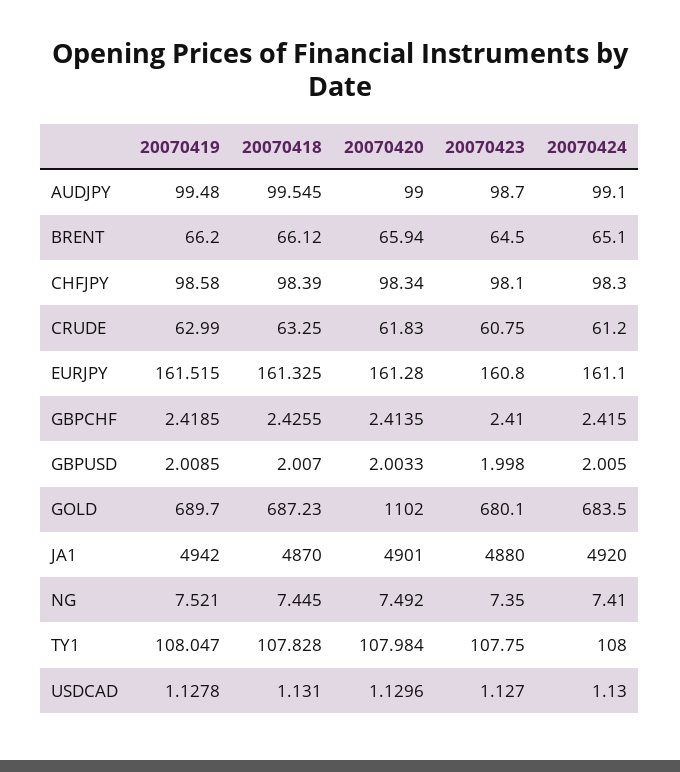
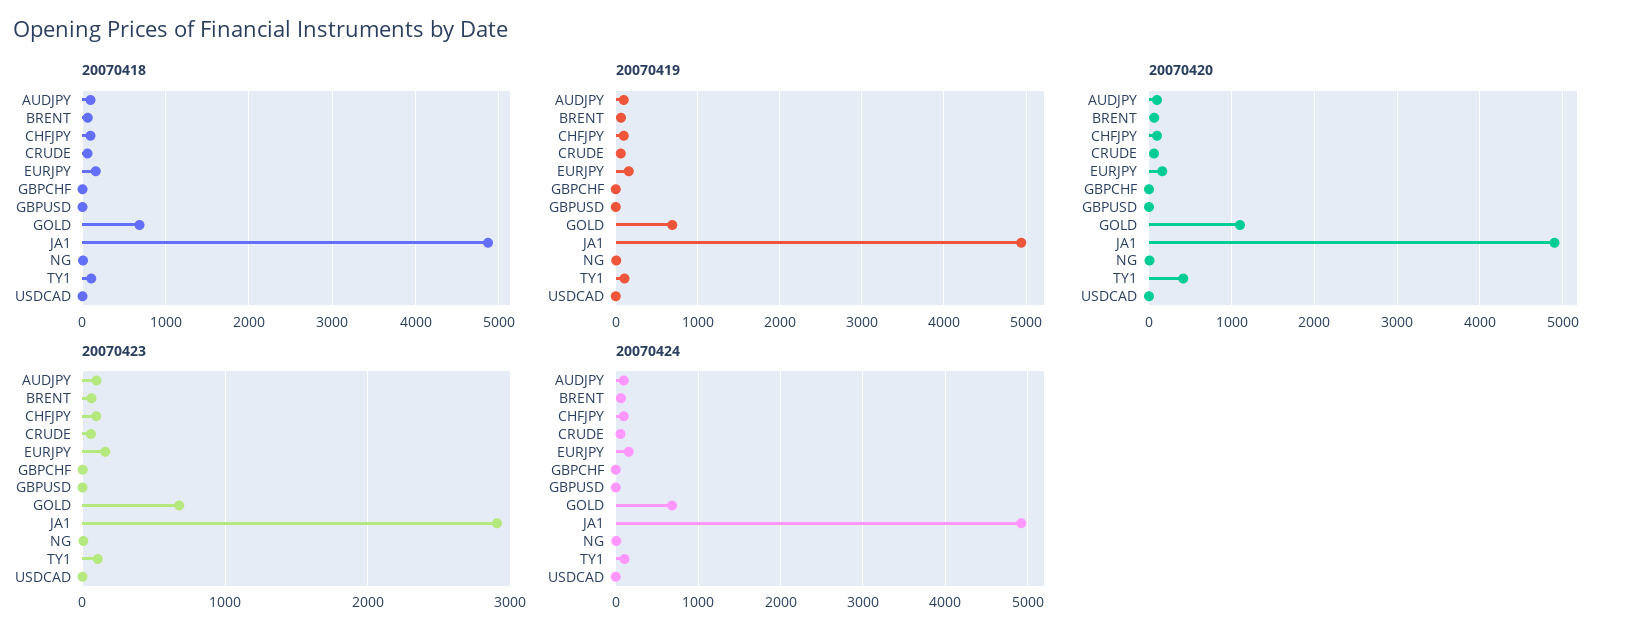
20070423, JA1: 4880 -> 2900
20070420, TY1: 107.984 -> 400

